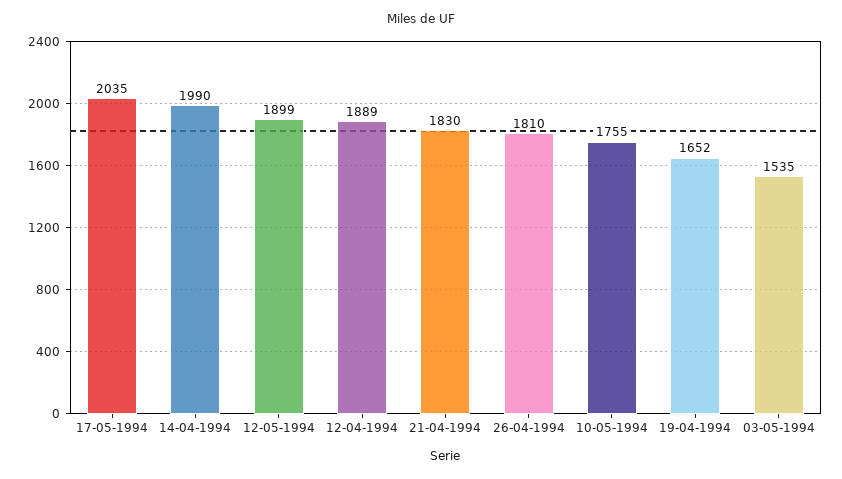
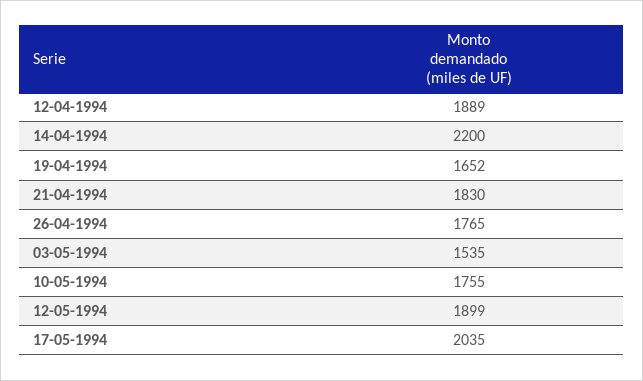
14-04-1994: 1990 -> 2200
26-04-1994: 1810 -> 1765

